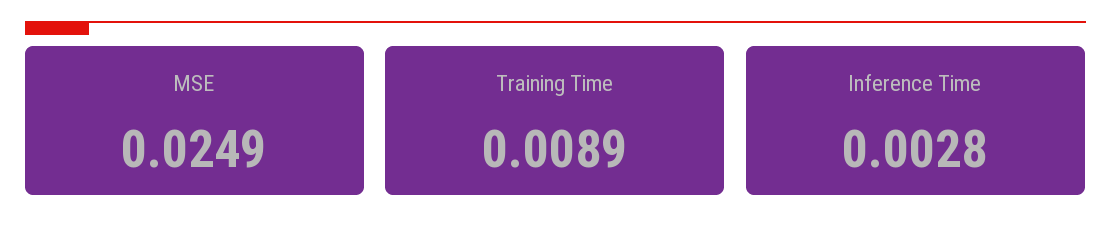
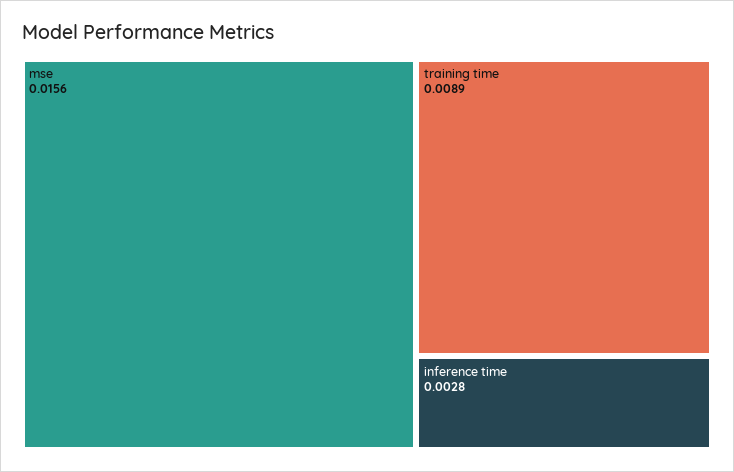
MSE: 0.0249 -> 0.0156

